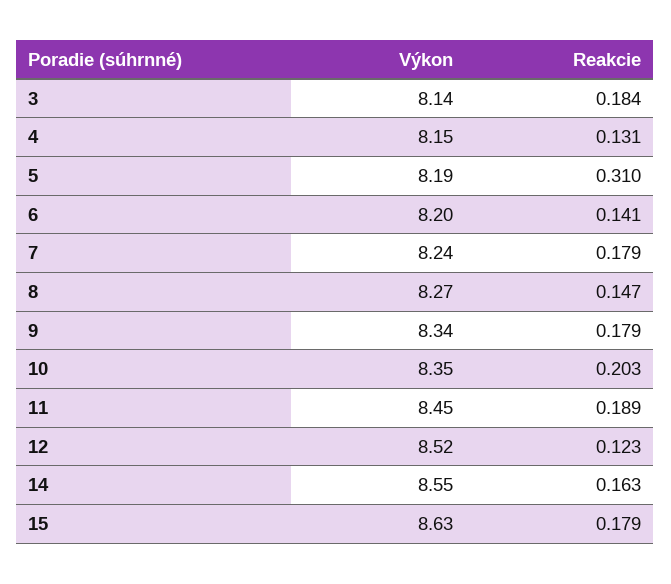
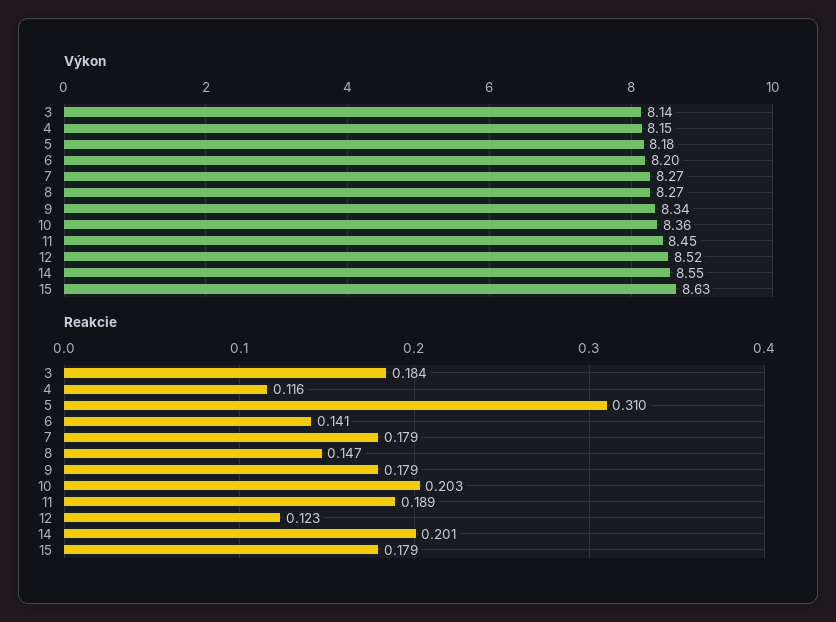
Reakcie, 4: 0.131 -> 0.116
Výkon, 5: 8.19 -> 8.18
Výkon, 7: 8.24 -> 8.27
Výkon, 10: 8.35 -> 8.36
Reakcie, 14: 0.163 -> 0.201

